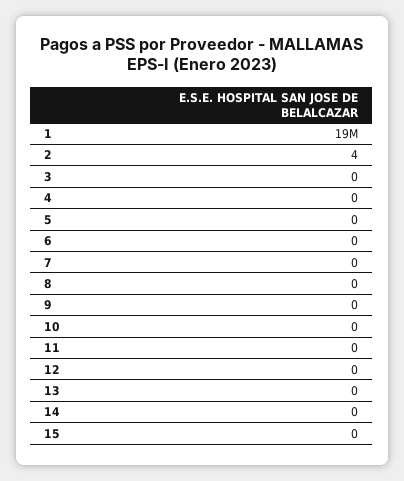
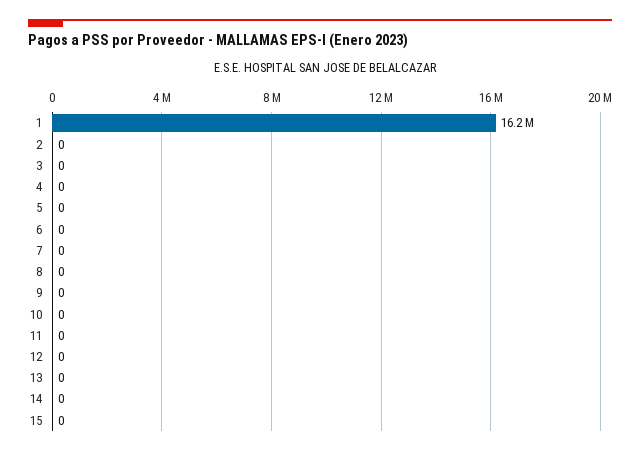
1: 19000000 -> 16200000
2: 4 -> 0

